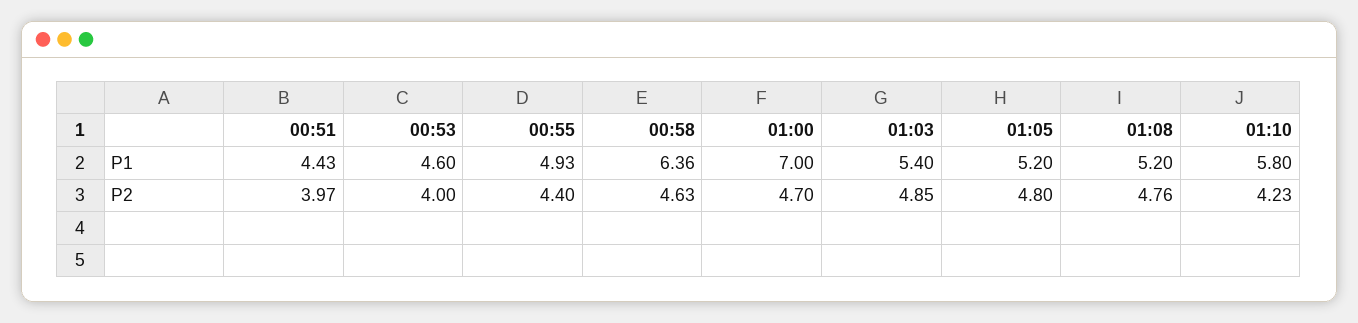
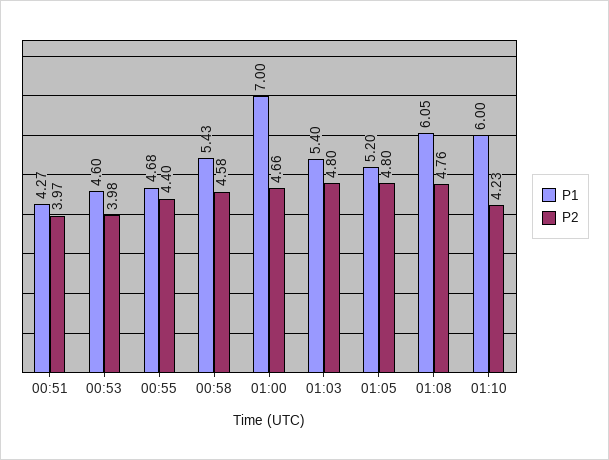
P1, 00:51: 4.43 -> 4.27
P1, 00:55: 4.93 -> 4.68
P1, 00:58: 6.36 -> 5.43
P1, 01:08: 5.2 -> 6.05
P1, 01:10: 5.8 -> 6
P2, 00:53: 4 -> 3.98
P2, 00:58: 4.63 -> 4.58
P2, 01:00: 4.7 -> 4.66
P2, 01:03: 4.85 -> 4.8

